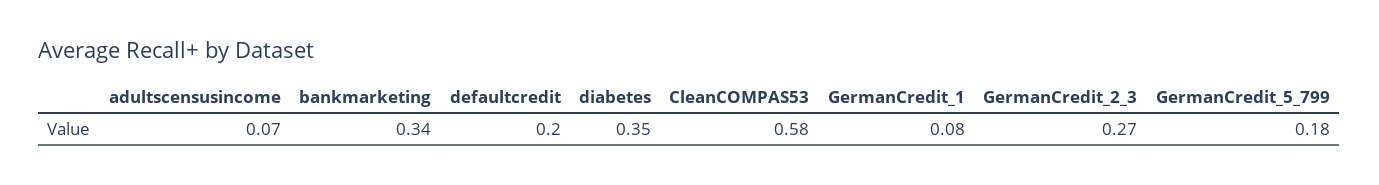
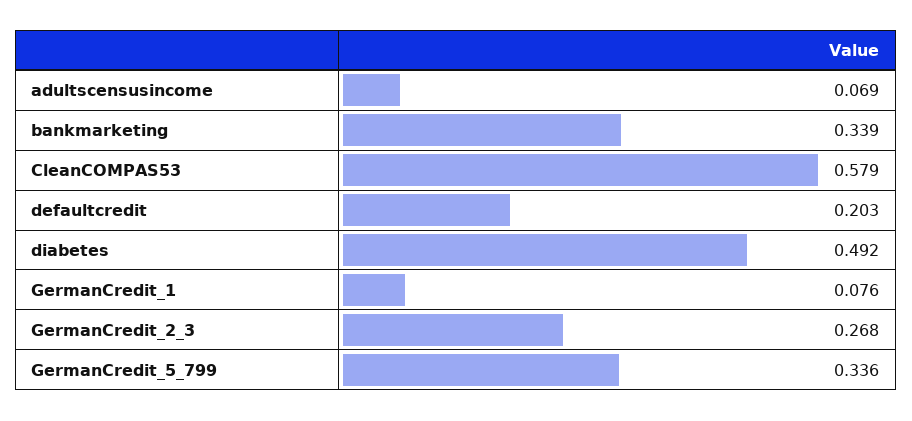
diabetes: 0.35 -> 0.492
GermanCredit_5_799: 0.18 -> 0.336

